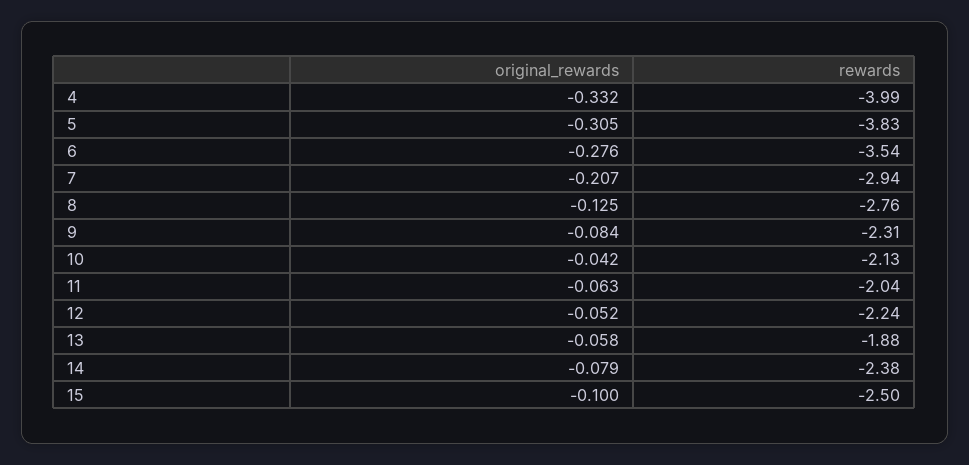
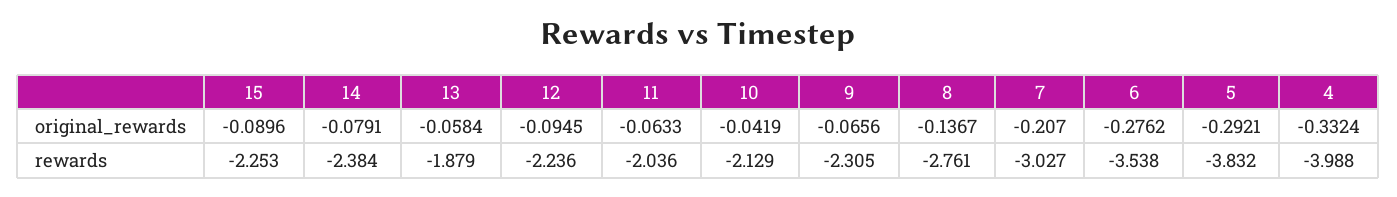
original_rewards, 5: -0.305 -> -0.2921
rewards, 7: -2.94 -> -3.027
original_rewards, 8: -0.125 -> -0.1367
original_rewards, 9: -0.084 -> -0.0656
original_rewards, 12: -0.052 -> -0.0945
original_rewards, 15: -0.1 -> -0.0896
rewards, 15: -2.5 -> -2.253

